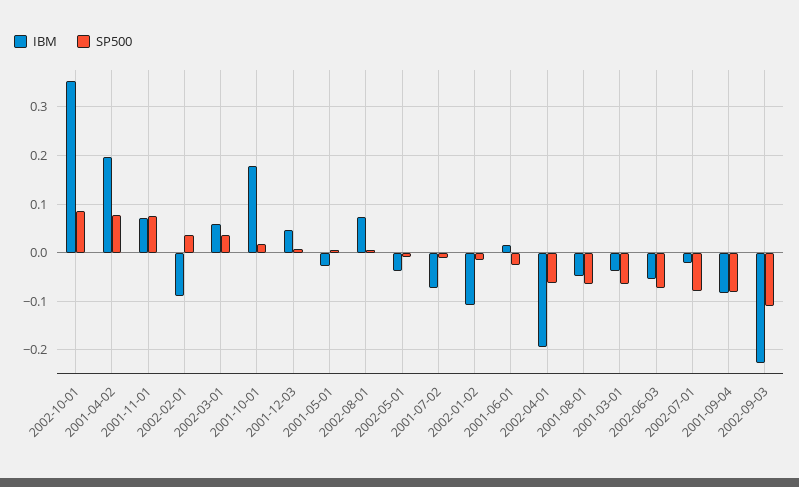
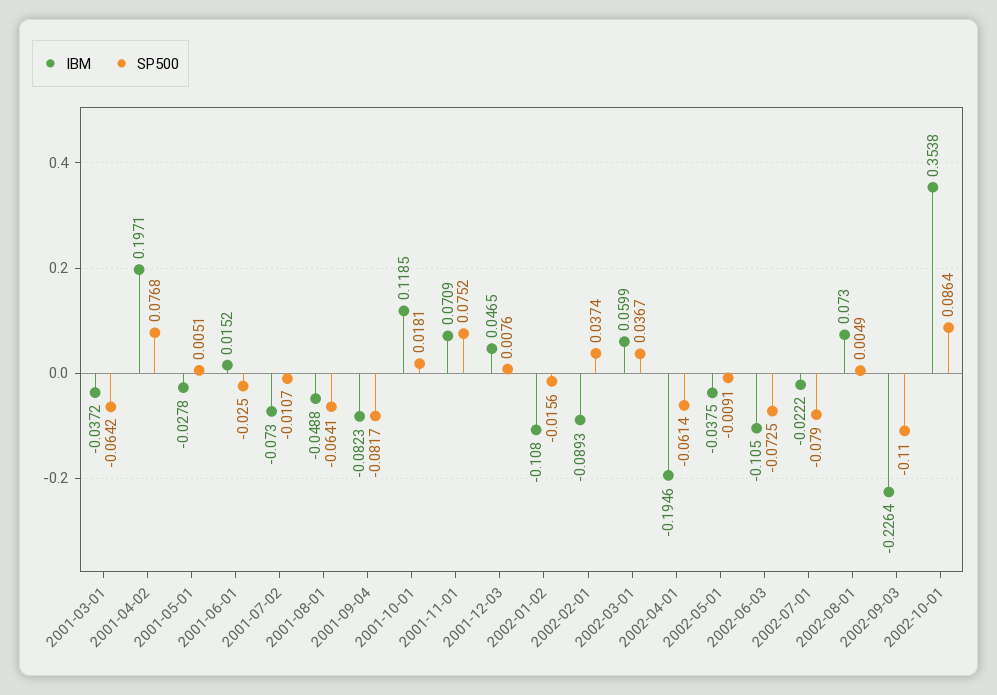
IBM, 2001-10-01: 0.18 -> 0.1185
IBM, 2002-06-03: -0.06 -> -0.105

